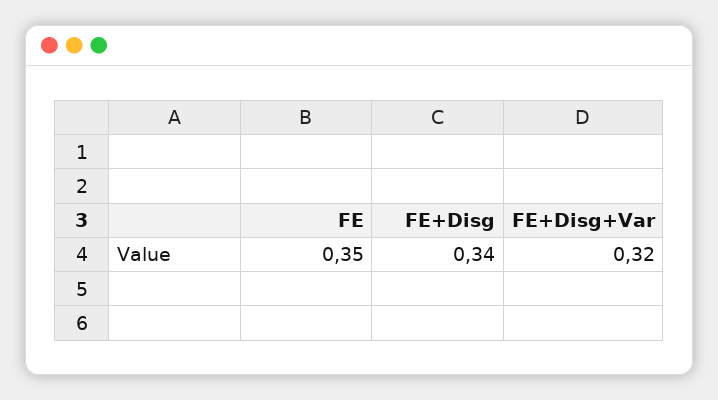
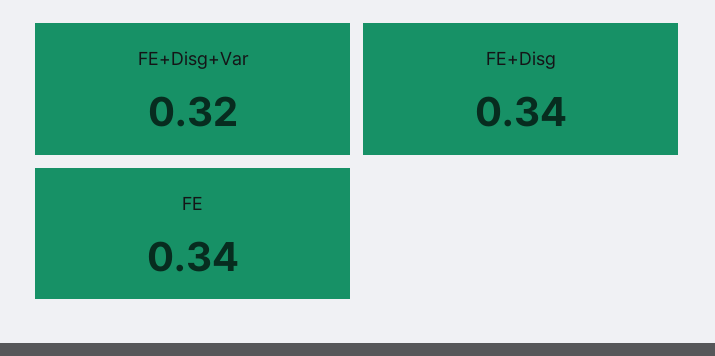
FE: 0.35 -> 0.34

